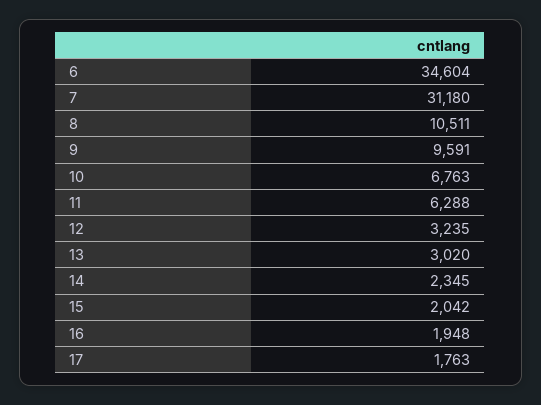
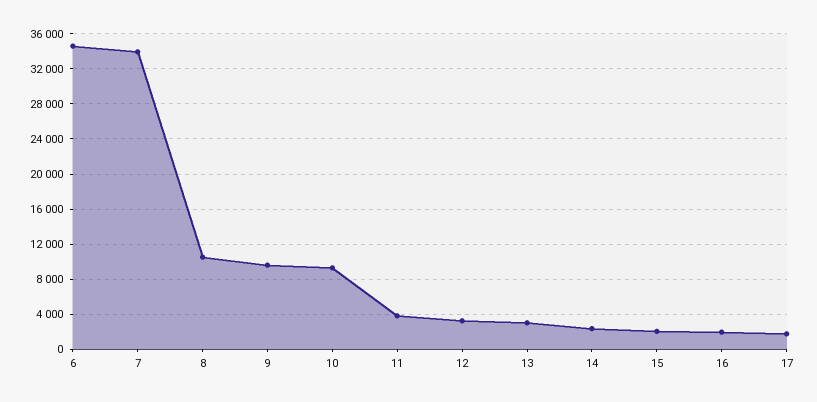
7: 31180 -> 34000
10: 6763 -> 9000
11: 6288 -> 4000

